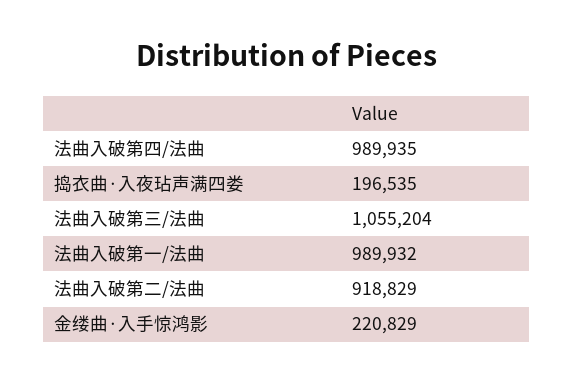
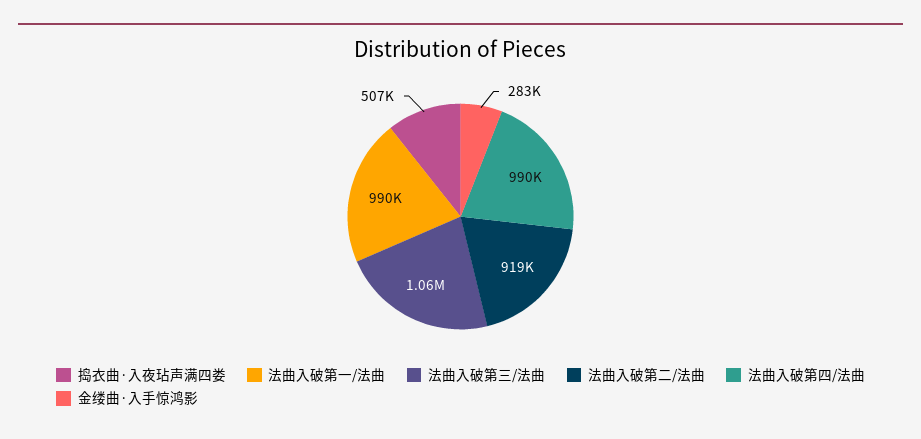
捣衣曲·入夜玷声满四娄: 196535 -> 507000
金缕曲·入手惊鸿影: 220829 -> 283000

